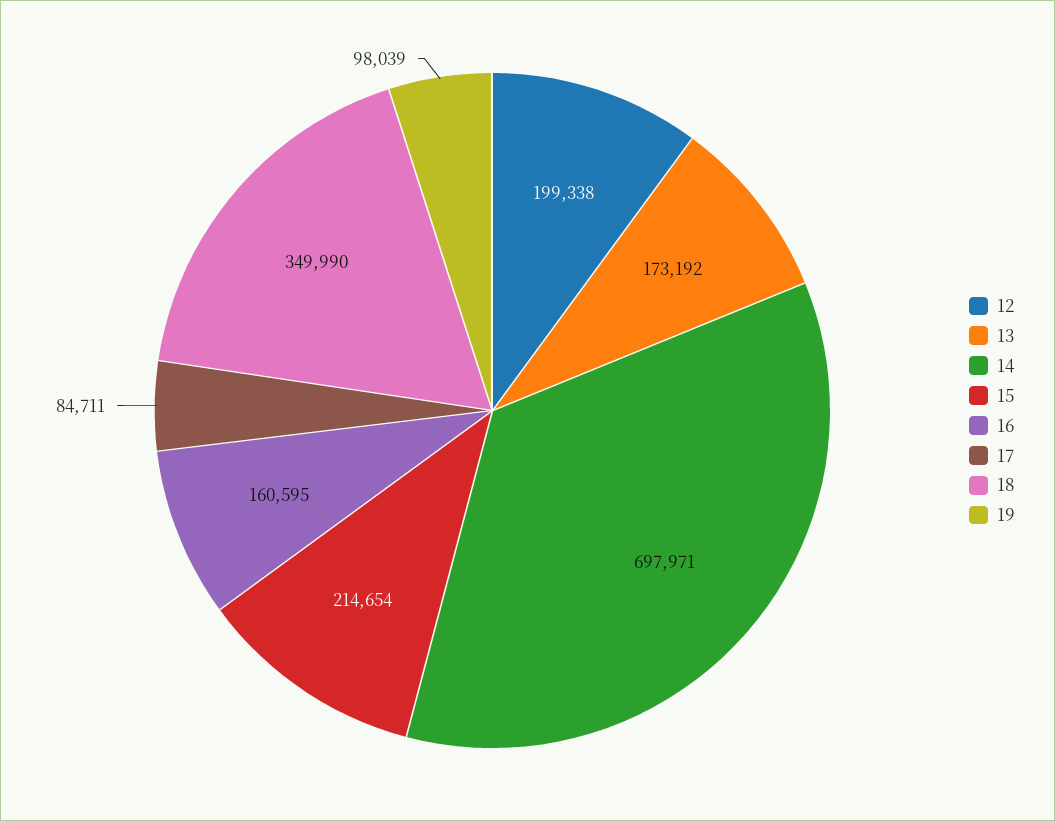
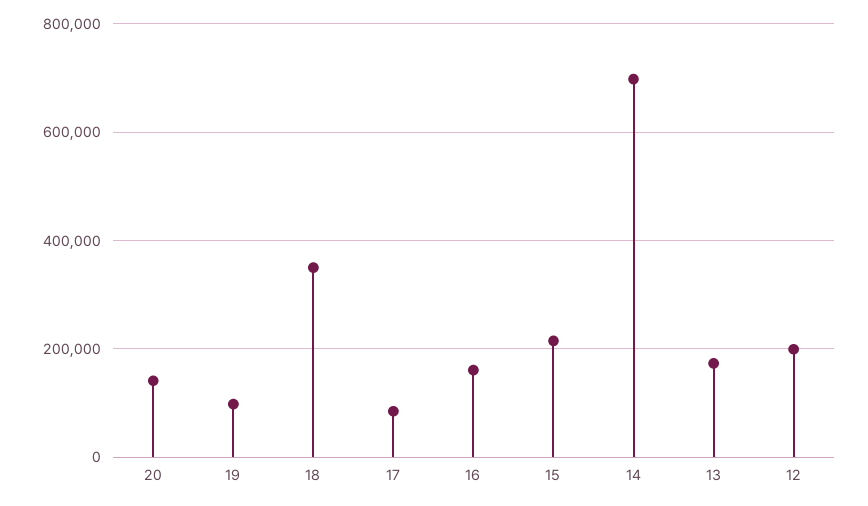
20: none -> 140000

